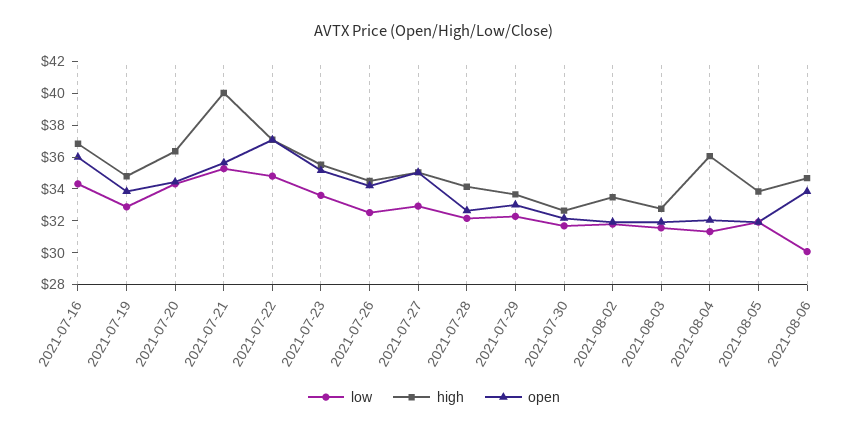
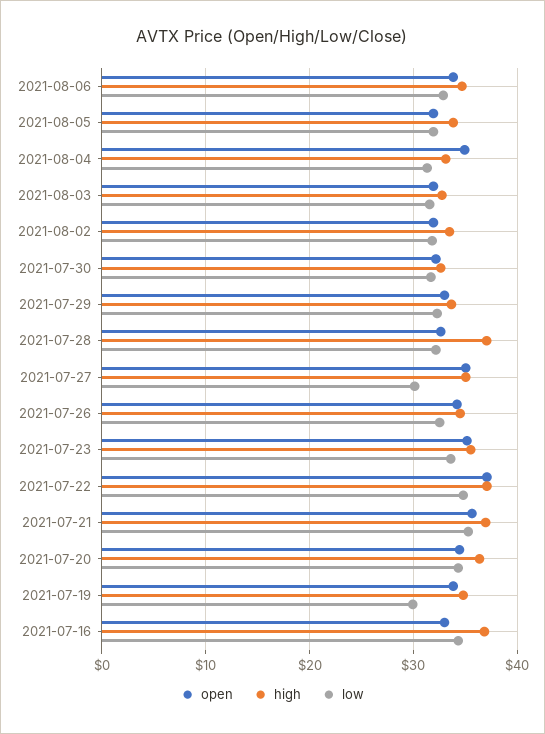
open, 2021-07-16: 36 -> 33
low, 2021-07-19: 33 -> 30
high, 2021-07-21: 40 -> 37
low, 2021-07-27: 33 -> 30
high, 2021-07-28: 34 -> 37
high, 2021-08-04: 36 -> 33
open, 2021-08-04: 32 -> 35
low, 2021-08-06: 30 -> 33

